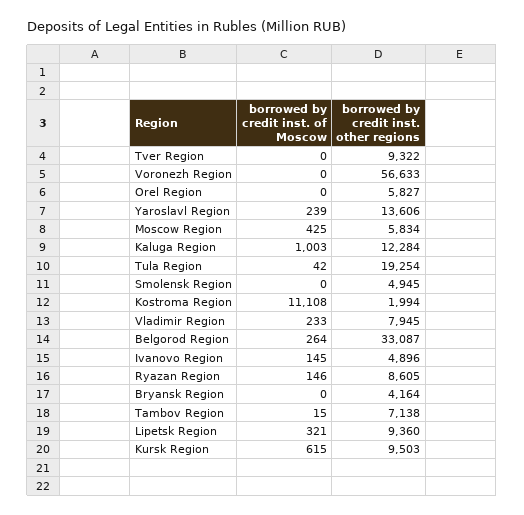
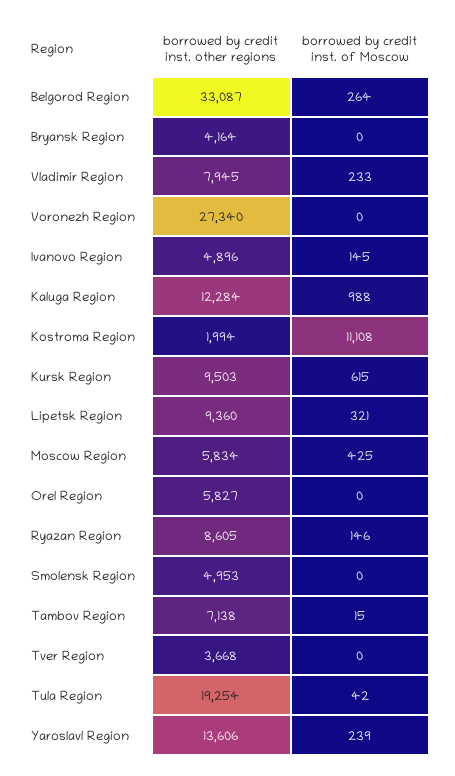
borrowed by credit inst. other regions, Tver Region: 9322 -> 3668
borrowed by credit inst. other regions, Voronezh Region: 56633 -> 27340
borrowed by credit inst. of Moscow, Kaluga Region: 1003 -> 988
borrowed by credit inst. other regions, Smolensk Region: 4945 -> 4953

